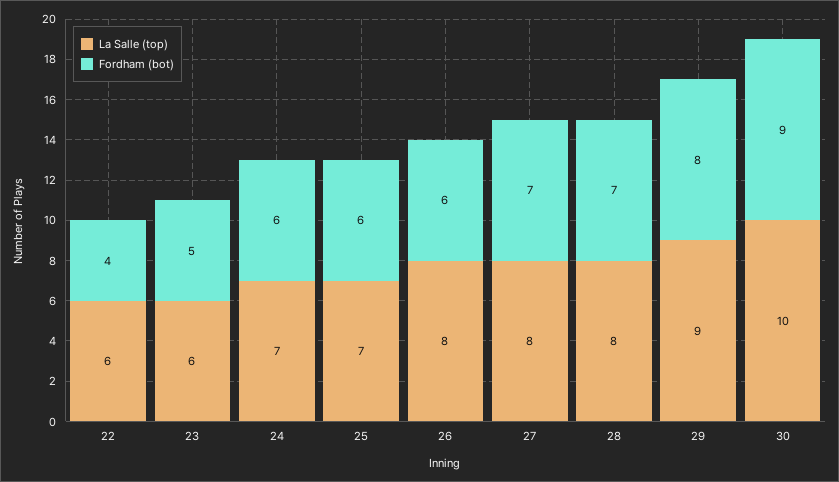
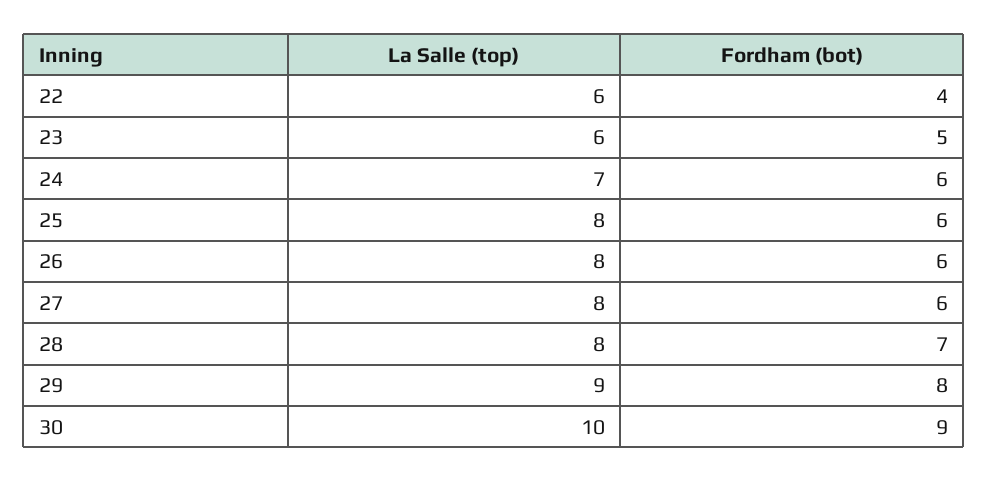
La Salle (top), 25: 7 -> 8
Fordham (bot), 27: 7 -> 6

